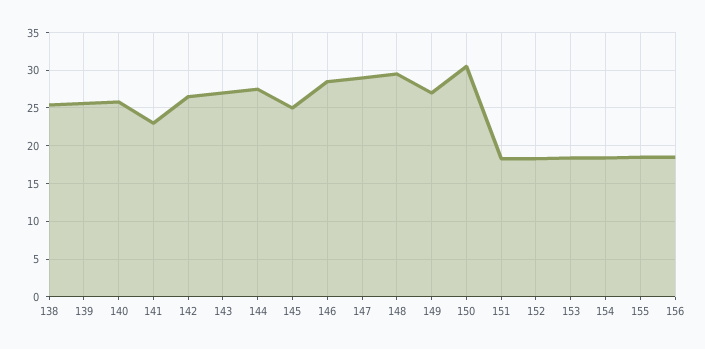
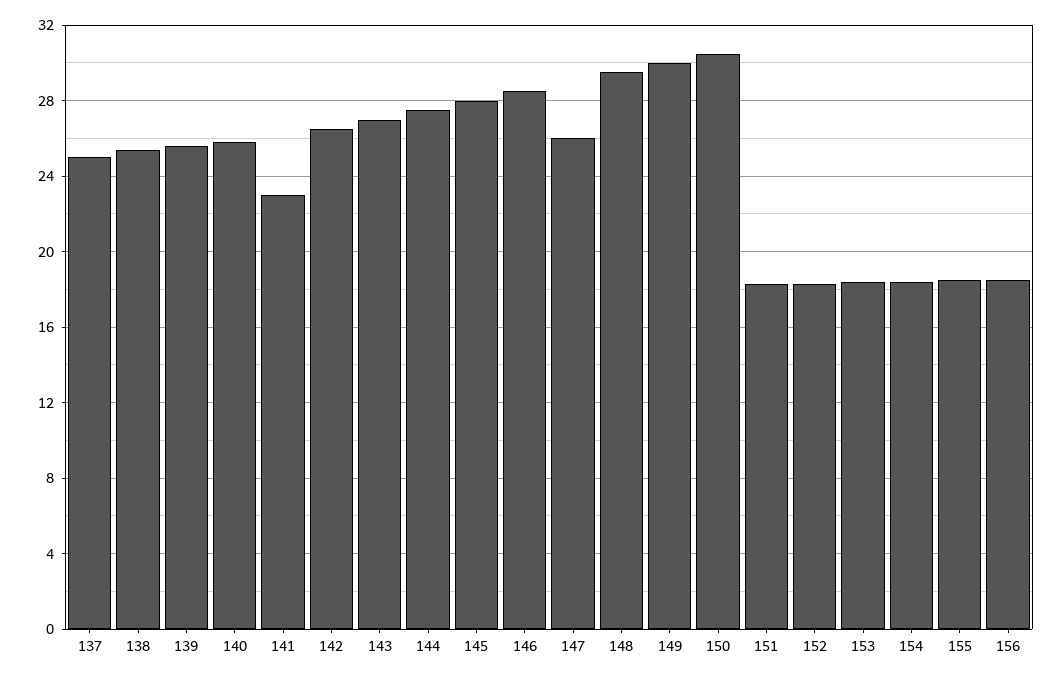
145: 25 -> 28
147: 29 -> 26
149: 27 -> 30
137: none -> 25

